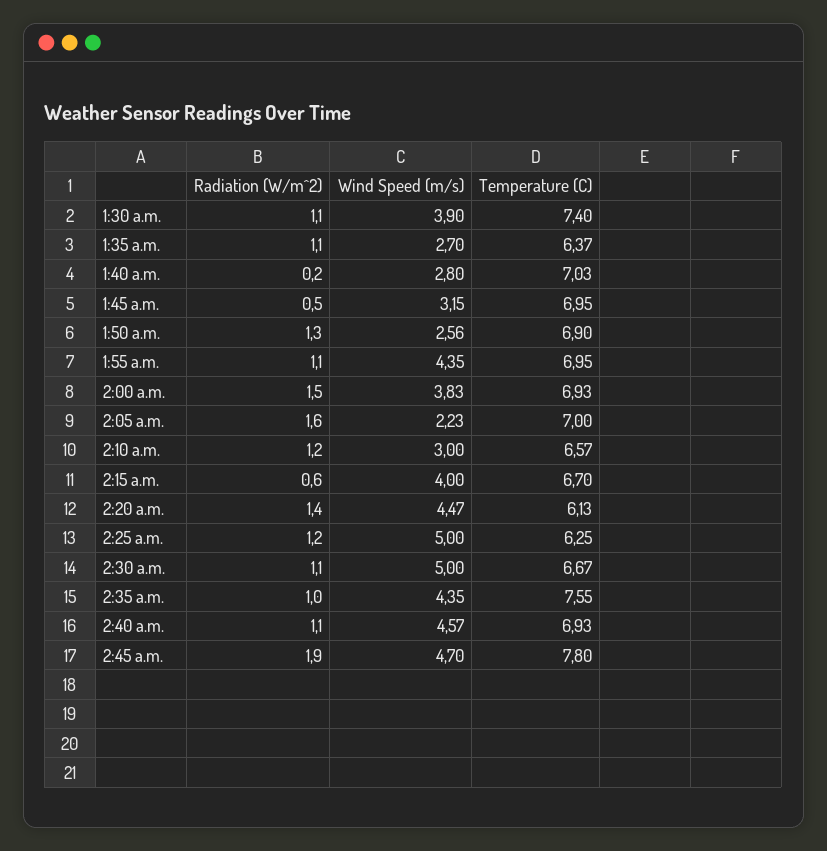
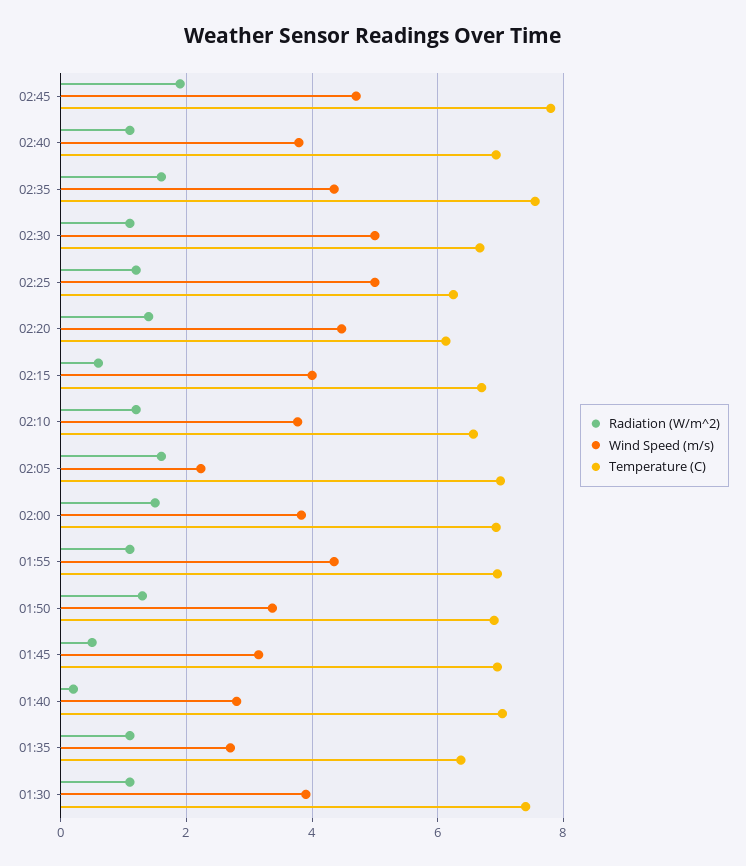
Wind Speed (m/s), 1:50 a.m.: 2.56 -> 3.4
Wind Speed (m/s), 2:10 a.m.: 3 -> 3.8
Radiation (W/m^2), 2:35 a.m.: 1 -> 1.6
Wind Speed (m/s), 2:40 a.m.: 4.57 -> 3.8

